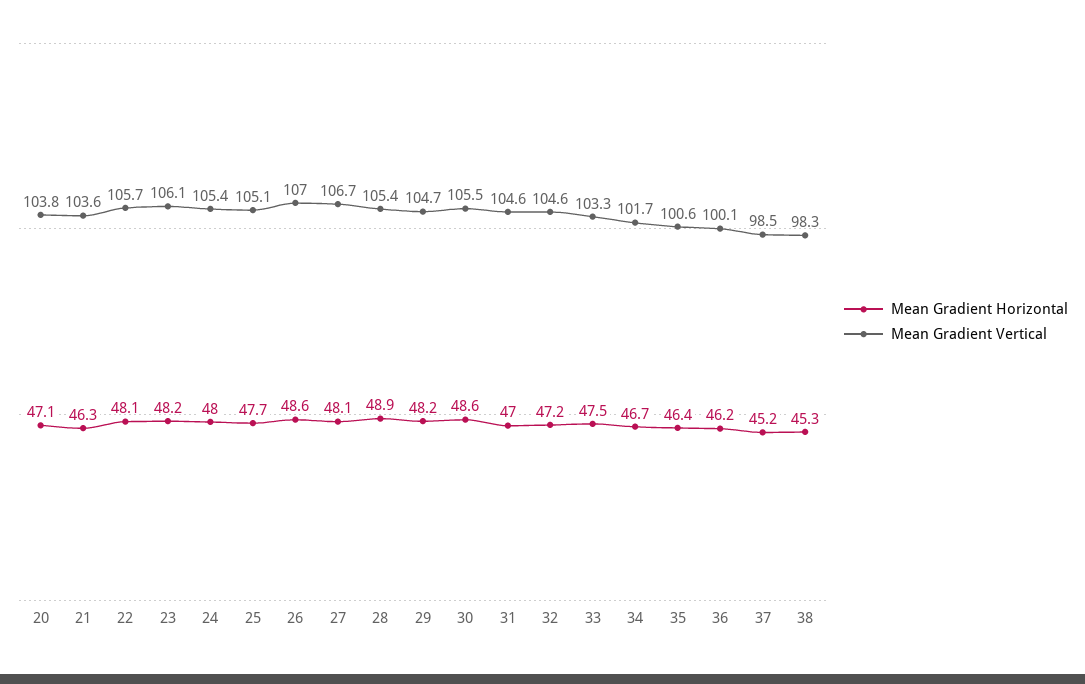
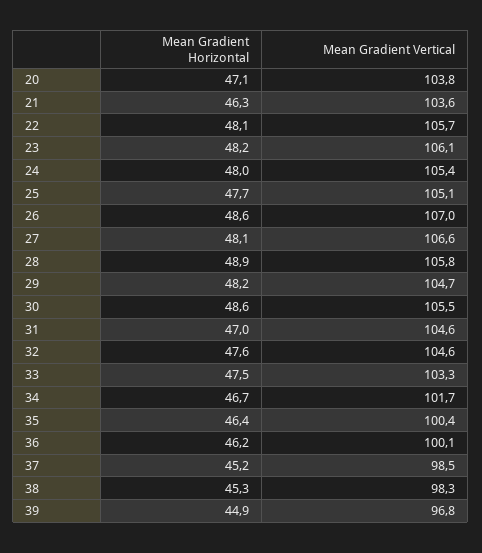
Mean Gradient Vertical, 27: 106.7 -> 106.6
Mean Gradient Vertical, 28: 105.4 -> 105.8
Mean Gradient Horizontal, 32: 47.2 -> 47.6
Mean Gradient Vertical, 35: 100.6 -> 100.4
Mean Gradient Horizontal, 39: none -> 44.9
Mean Gradient Vertical, 39: none -> 96.8

